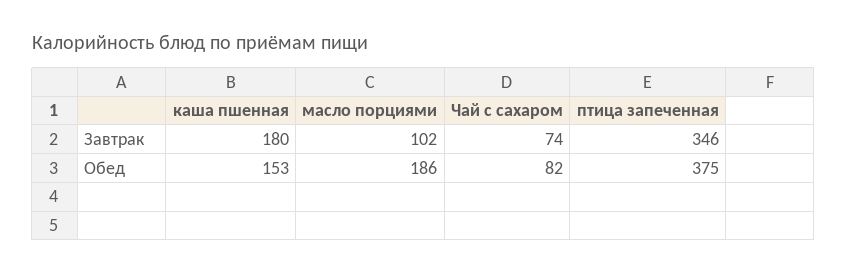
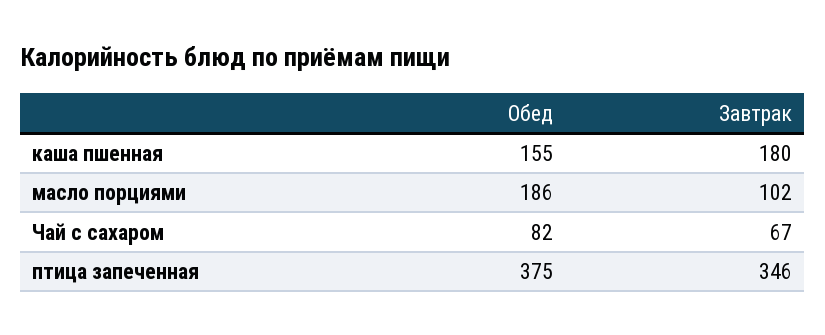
Чай с сахаром, Завтрак: 74 -> 67
каша пшенная, Обед: 153 -> 155

